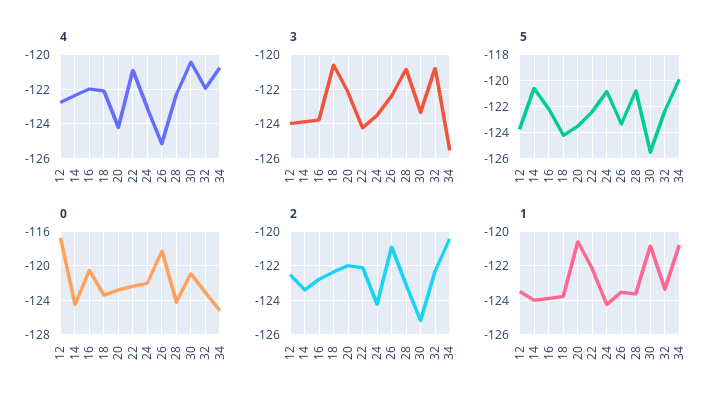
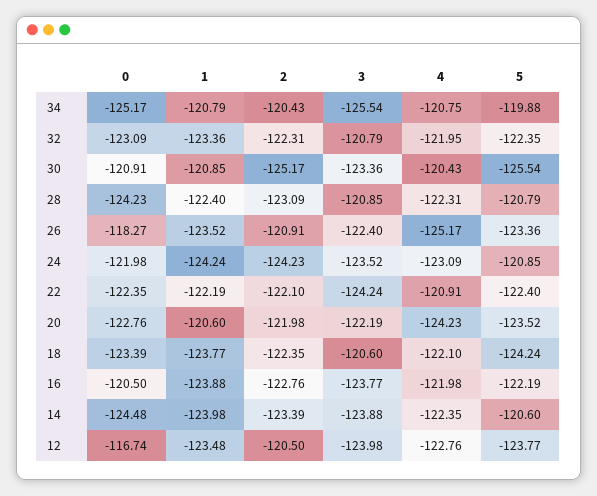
2, 12: -122.5 -> -120.5
1, 28: -123.5 -> -122.4

